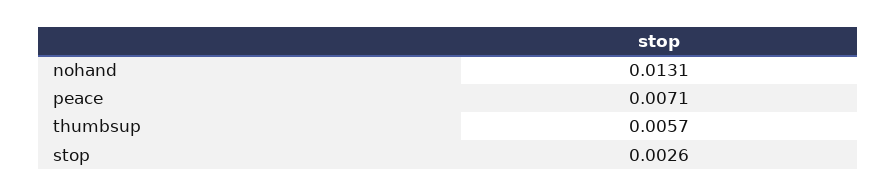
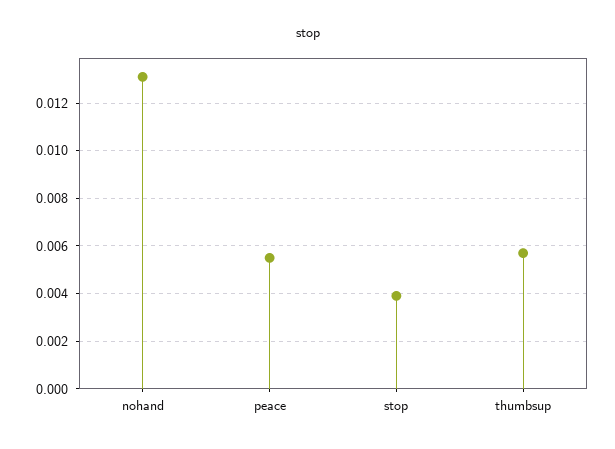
peace: 0.0071 -> 0.0055
stop: 0.0026 -> 0.004

